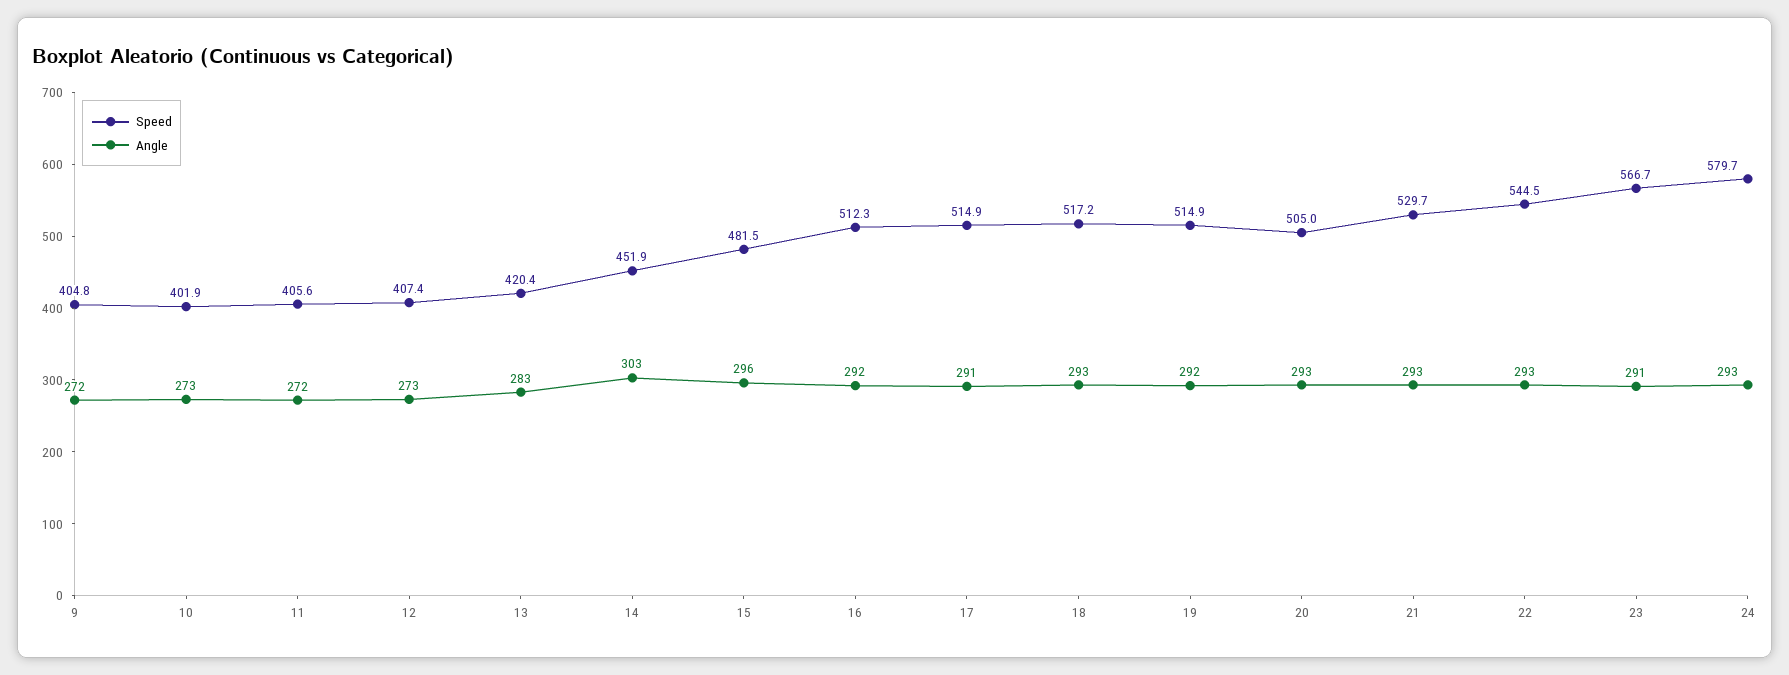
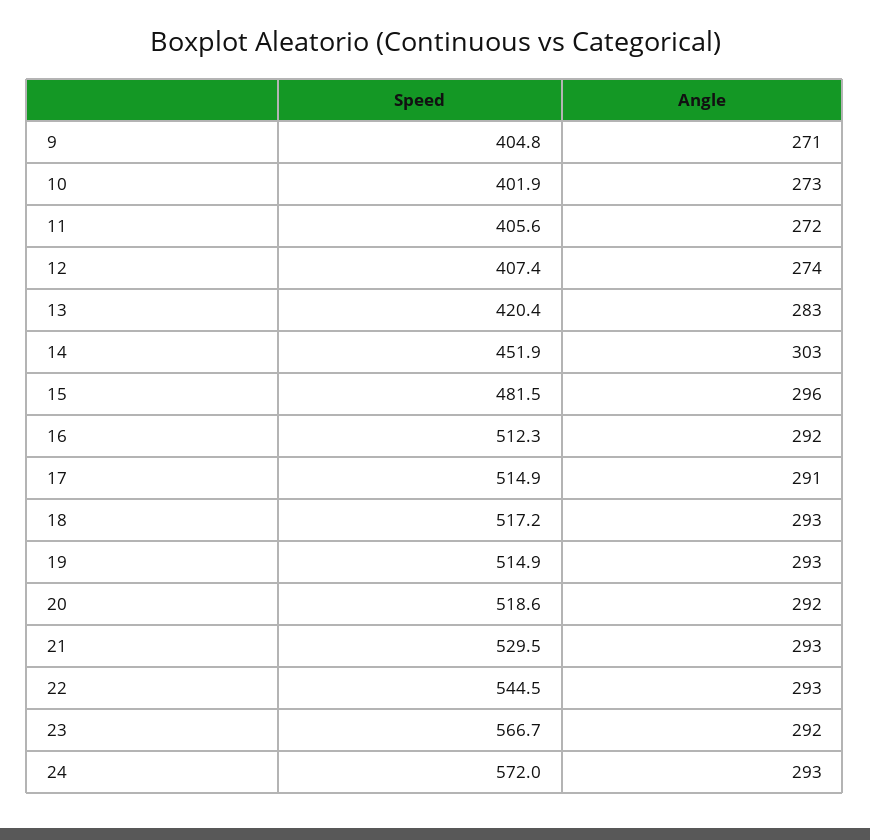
Angle, 9: 272 -> 271
Angle, 12: 273 -> 274
Angle, 19: 292 -> 293
Speed, 20: 505 -> 518.6
Angle, 20: 293 -> 292
Speed, 21: 529.7 -> 529.5
Angle, 23: 291 -> 292
Speed, 24: 579.7 -> 572

